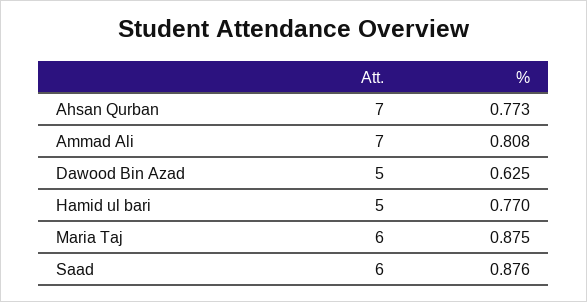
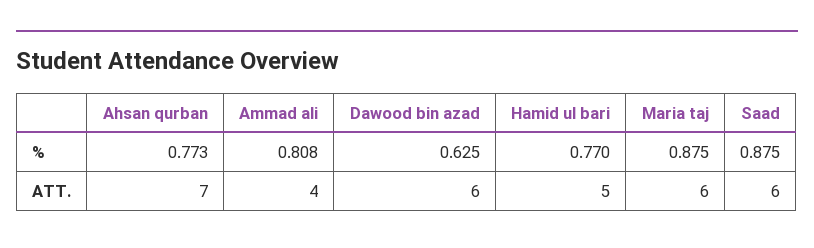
Att., Ammad Ali: 7 -> 4
Att., Dawood Bin Azad: 5 -> 6
%, Saad: 0.876 -> 0.875

